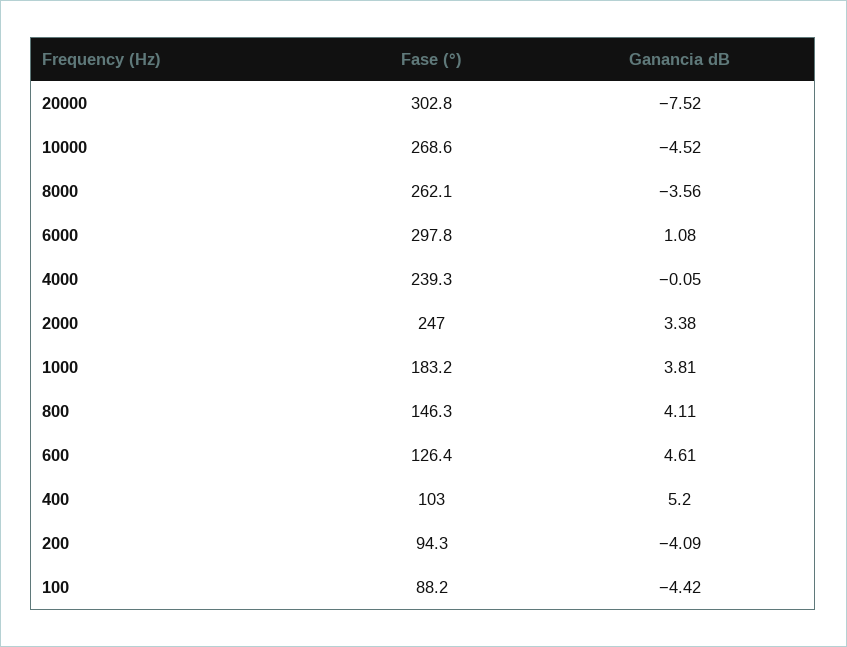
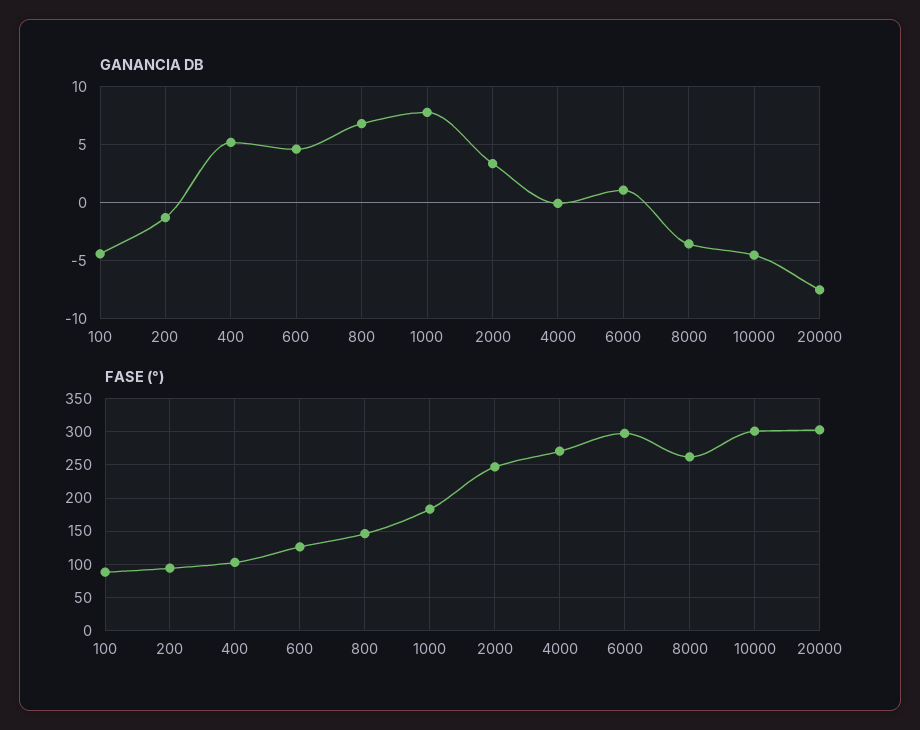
Fase (°), 10000: 268.6 -> 300
Fase (°), 4000: 239.3 -> 270
Ganancia dB, 1000: 3.81 -> 8
Ganancia dB, 800: 4.11 -> 7
Ganancia dB, 200: -4.09 -> -1

